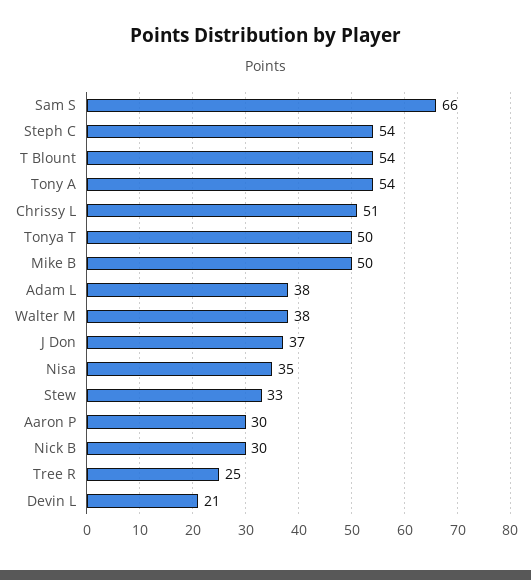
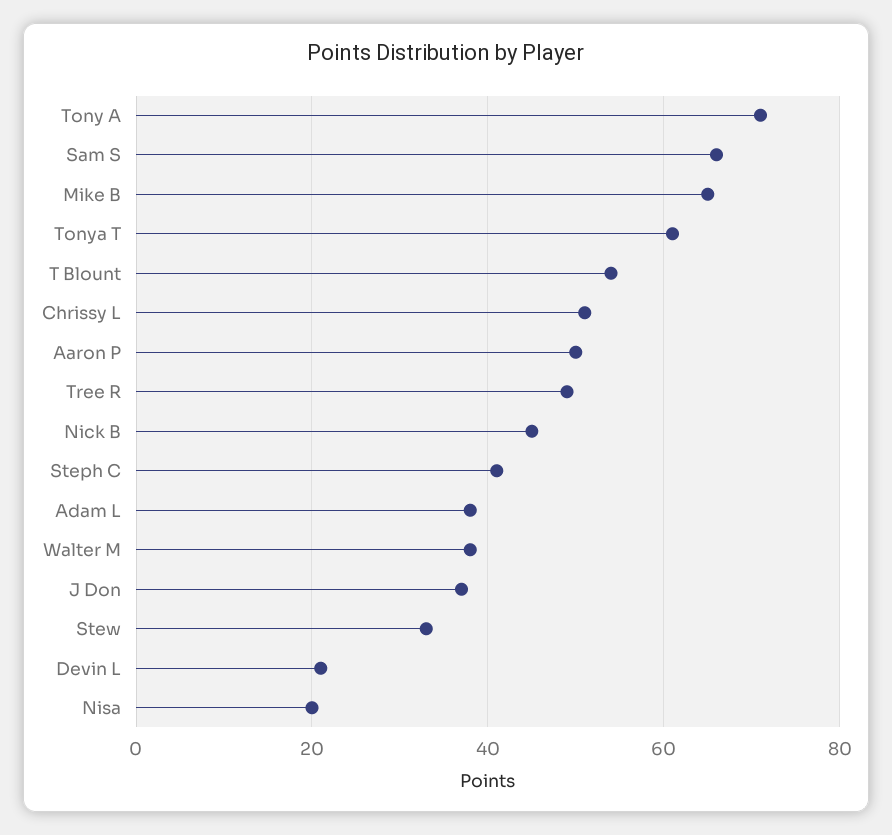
Steph C: 54 -> 40
Tony A: 54 -> 70
Tonya T: 50 -> 60
Mike B: 50 -> 65
Nisa: 35 -> 20
Aaron P: 30 -> 50
Nick B: 30 -> 45
Tree R: 25 -> 50

